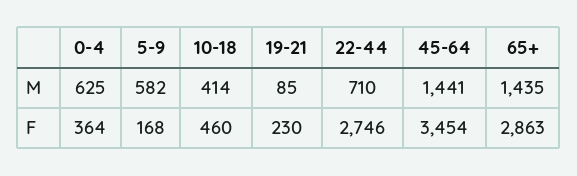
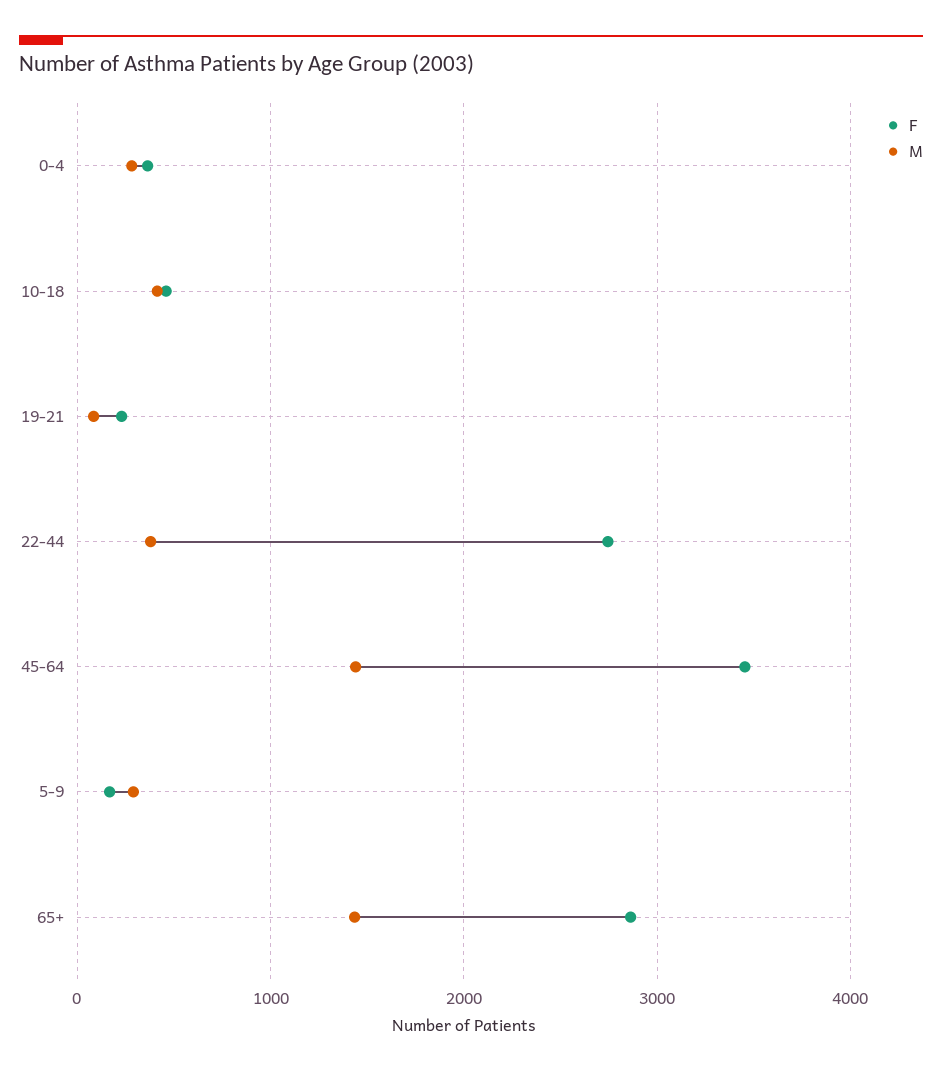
M, 0-4: 625 -> 300
M, 5-9: 582 -> 300
M, 22-44: 710 -> 400

